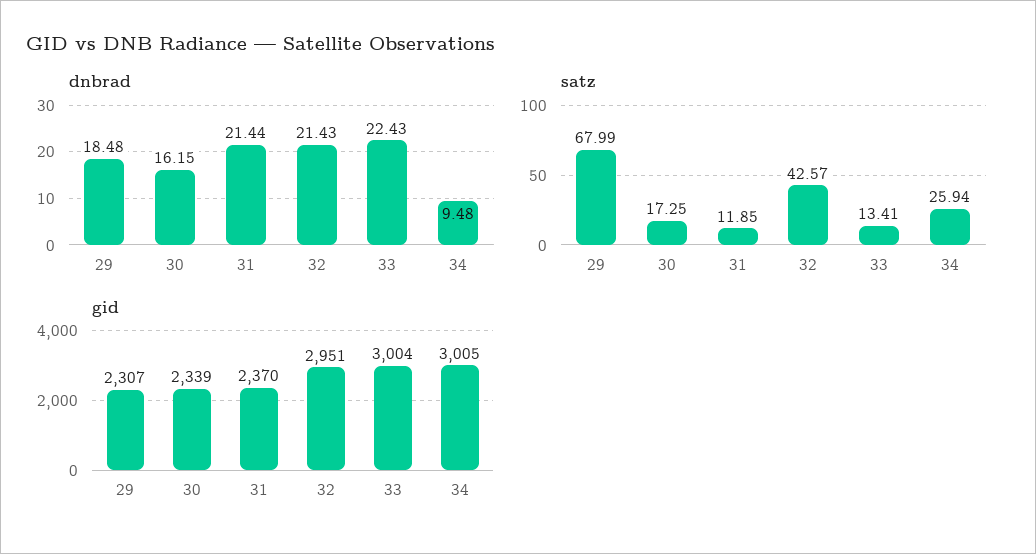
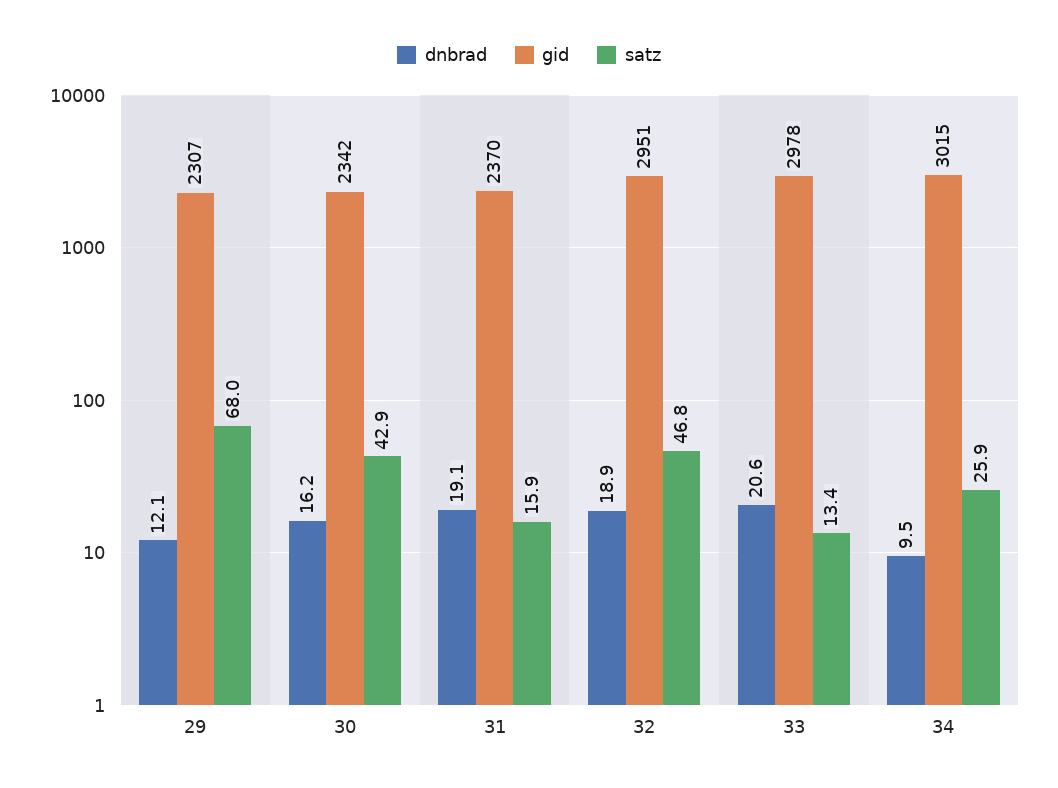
dnbrad, 29: 18.48 -> 12.1
dnbrad, 31: 21.44 -> 19.1
dnbrad, 32: 21.43 -> 18.9
dnbrad, 33: 22.43 -> 20.6
satz, 30: 17.25 -> 42.9
satz, 31: 11.85 -> 15.9
satz, 32: 42.57 -> 46.8
gid, 30: 2339 -> 2342
gid, 33: 3004 -> 2978
gid, 34: 3005 -> 3015

